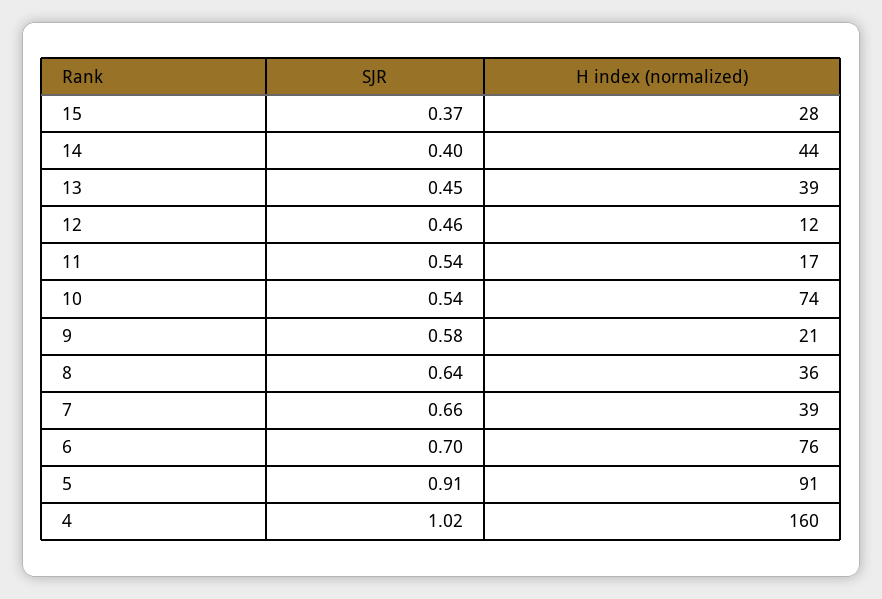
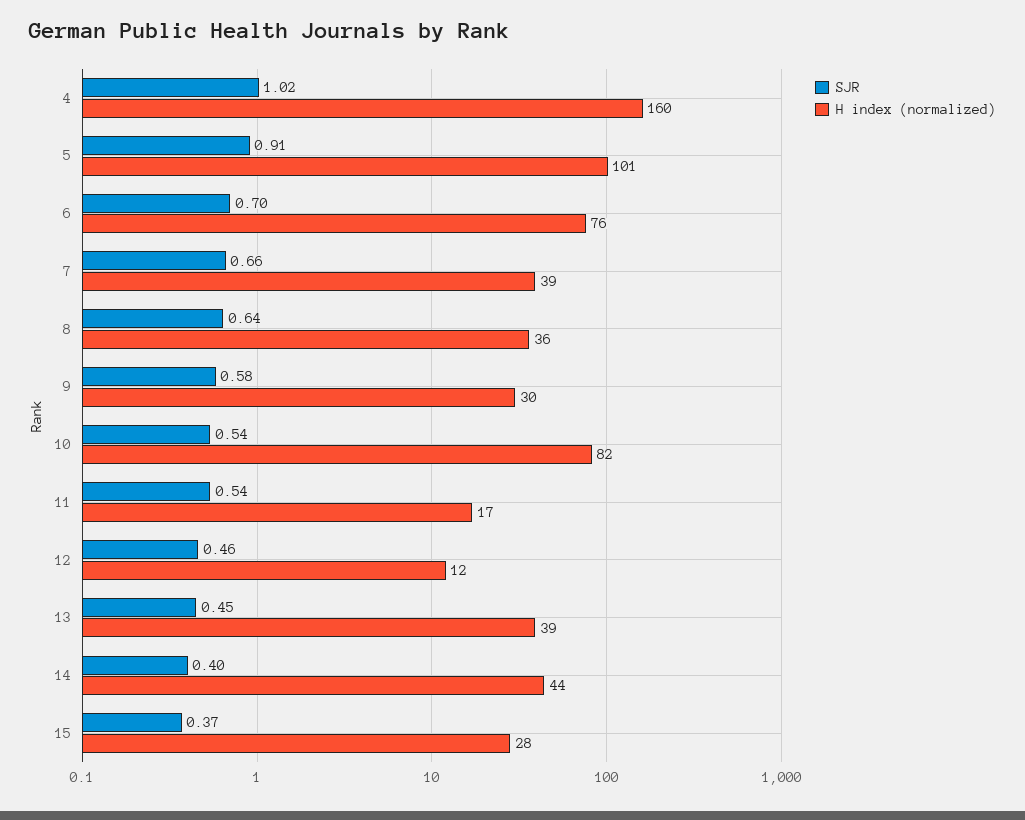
H index (normalized), 10: 74 -> 82
H index (normalized), 9: 21 -> 30
H index (normalized), 5: 91 -> 101

